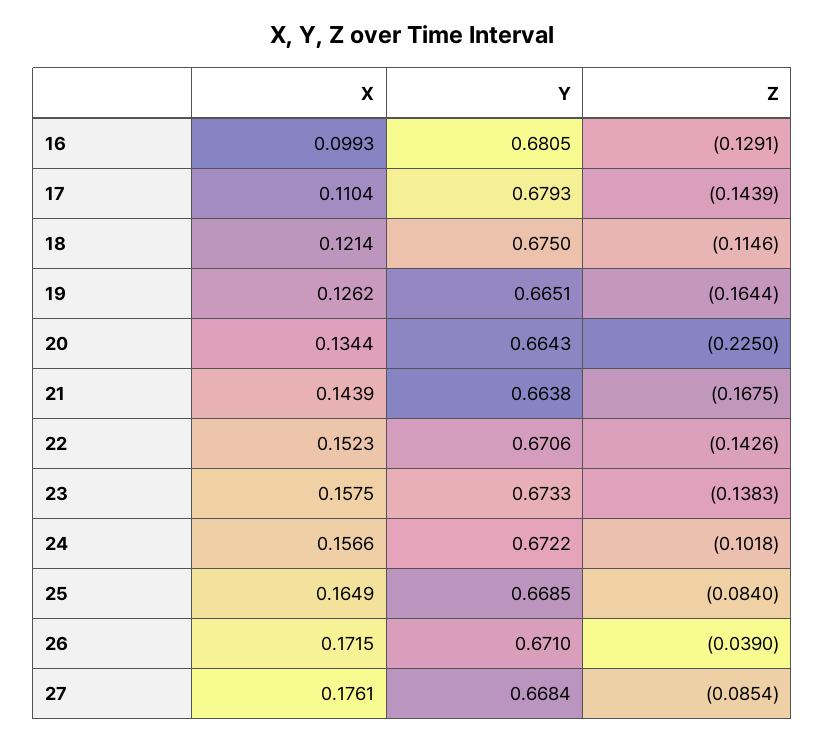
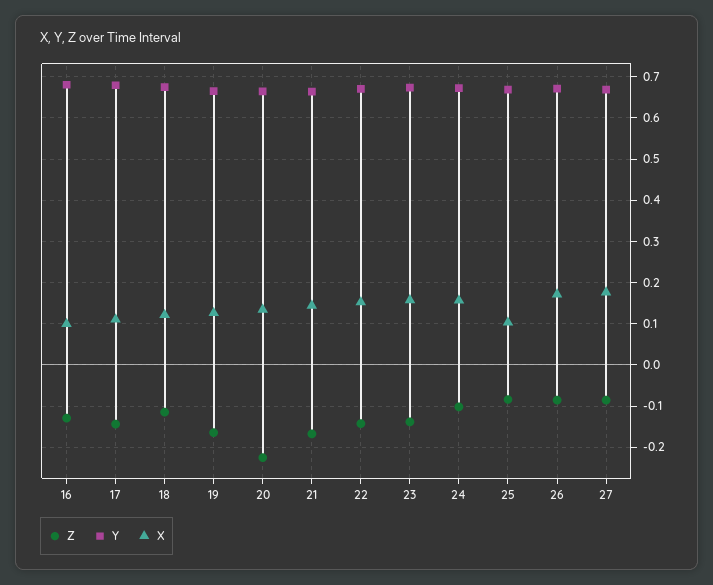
X, 25: 0.1649 -> 0.1
Z, 26: -0.039 -> -0.08

